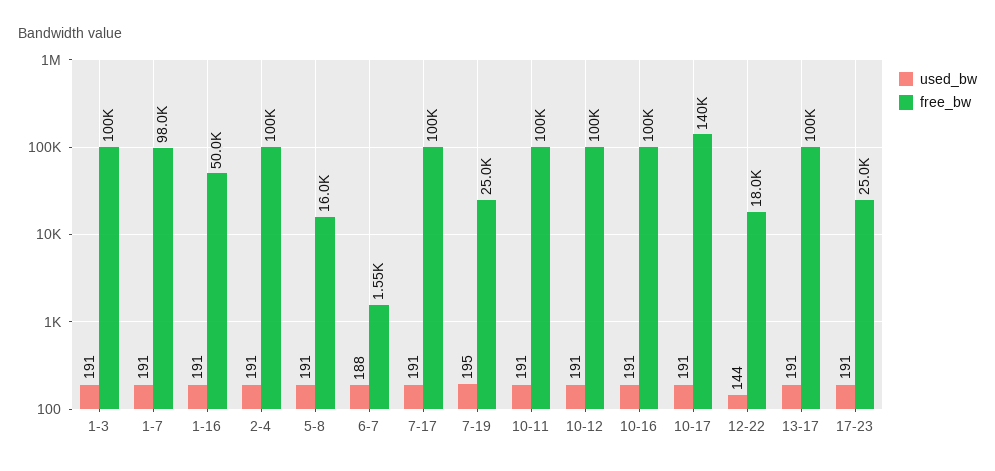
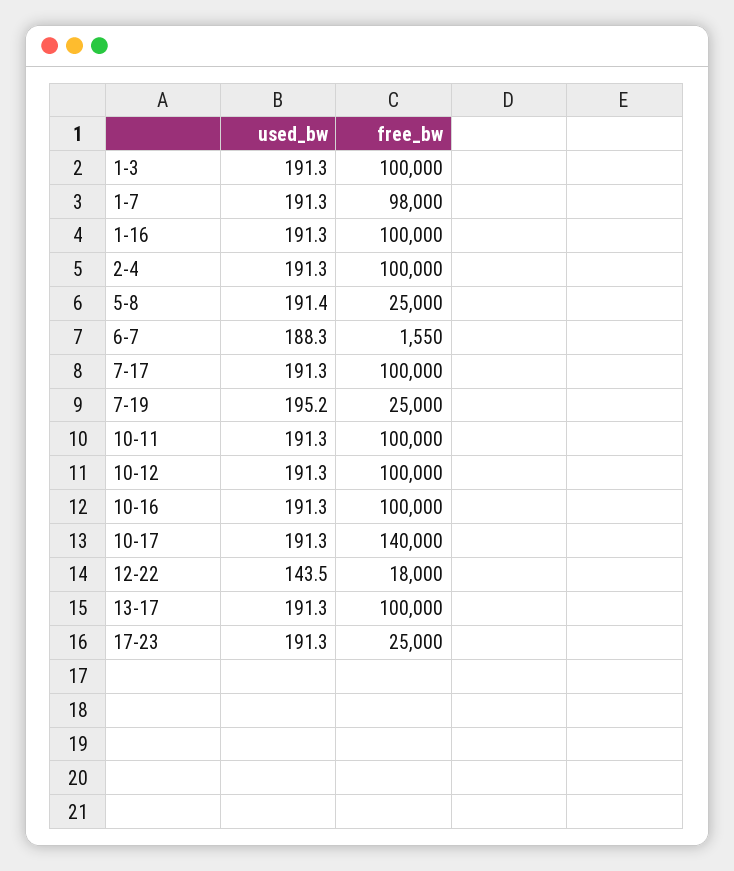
free_bw, 1-16: 50000 -> 100000
free_bw, 5-8: 16000 -> 25000

